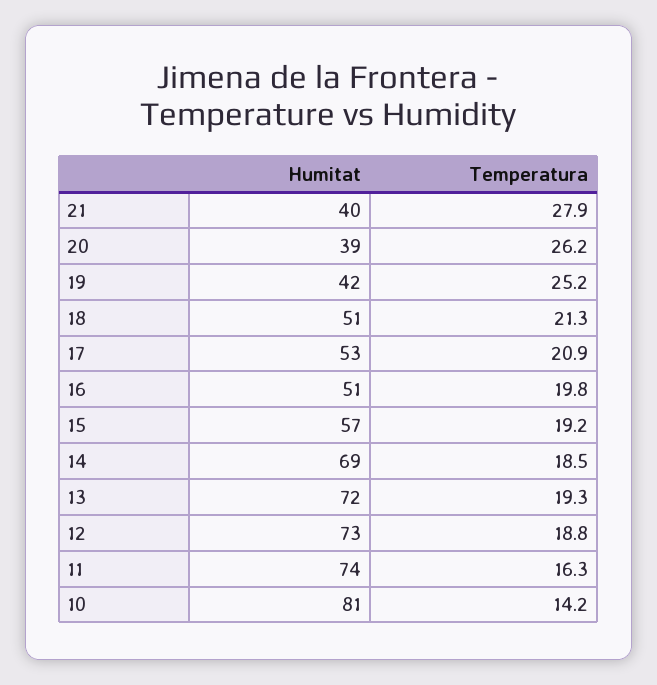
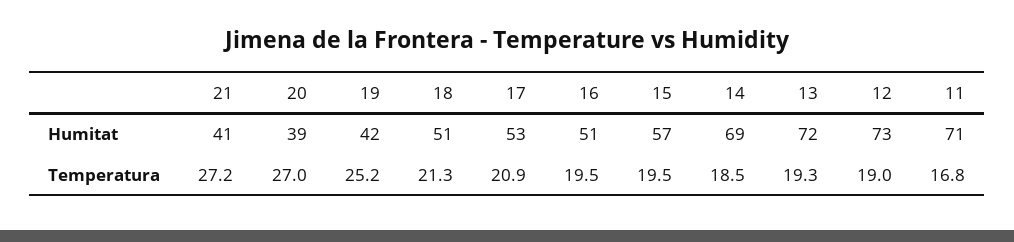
Humitat, 21: 40 -> 41
Temperatura, 21: 27.9 -> 27.2
Temperatura, 20: 26.2 -> 27
Temperatura, 16: 19.8 -> 19.5
Temperatura, 15: 19.2 -> 19.5
Temperatura, 12: 18.8 -> 19
Humitat, 11: 74 -> 71
Temperatura, 11: 16.3 -> 16.8
Humitat, 10: 81 -> none
Temperatura, 10: 14.2 -> none

